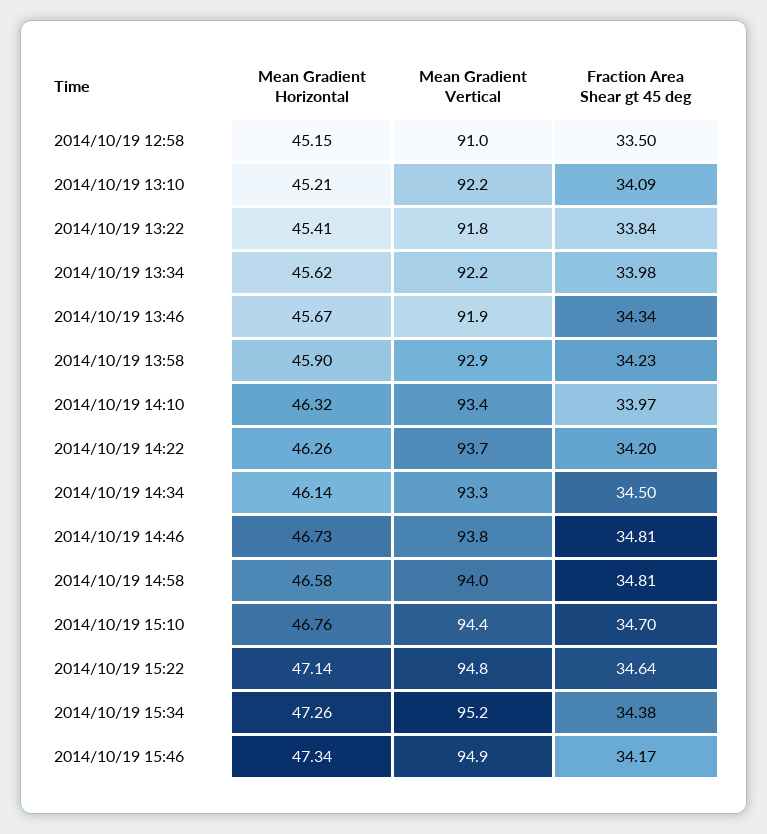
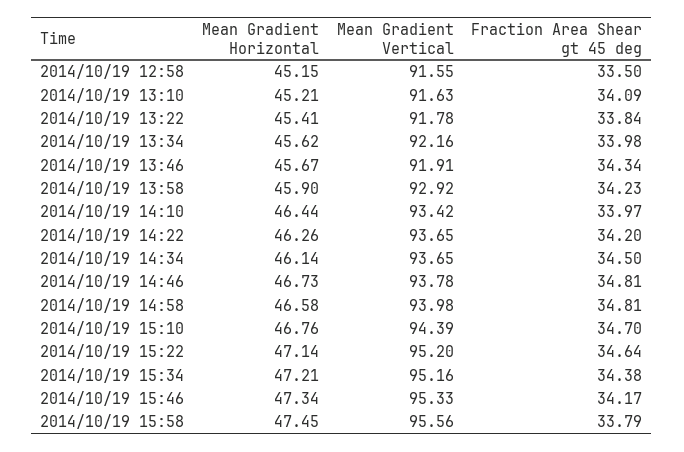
Mean Gradient Vertical, 2014/10/19 12:58: 91 -> 91.55
Mean Gradient Vertical, 2014/10/19 13:10: 92.2 -> 91.63
Mean Gradient Horizontal, 2014/10/19 14:10: 46.32 -> 46.44
Mean Gradient Vertical, 2014/10/19 14:34: 93.3 -> 93.65
Mean Gradient Vertical, 2014/10/19 15:22: 94.8 -> 95.2
Mean Gradient Horizontal, 2014/10/19 15:34: 47.26 -> 47.21
Mean Gradient Vertical, 2014/10/19 15:46: 94.9 -> 95.33
Mean Gradient Horizontal, 2014/10/19 15:58: none -> 47.45
Mean Gradient Vertical, 2014/10/19 15:58: none -> 95.56
Fraction Area Shear gt 45 deg, 2014/10/19 15:58: none -> 33.79

